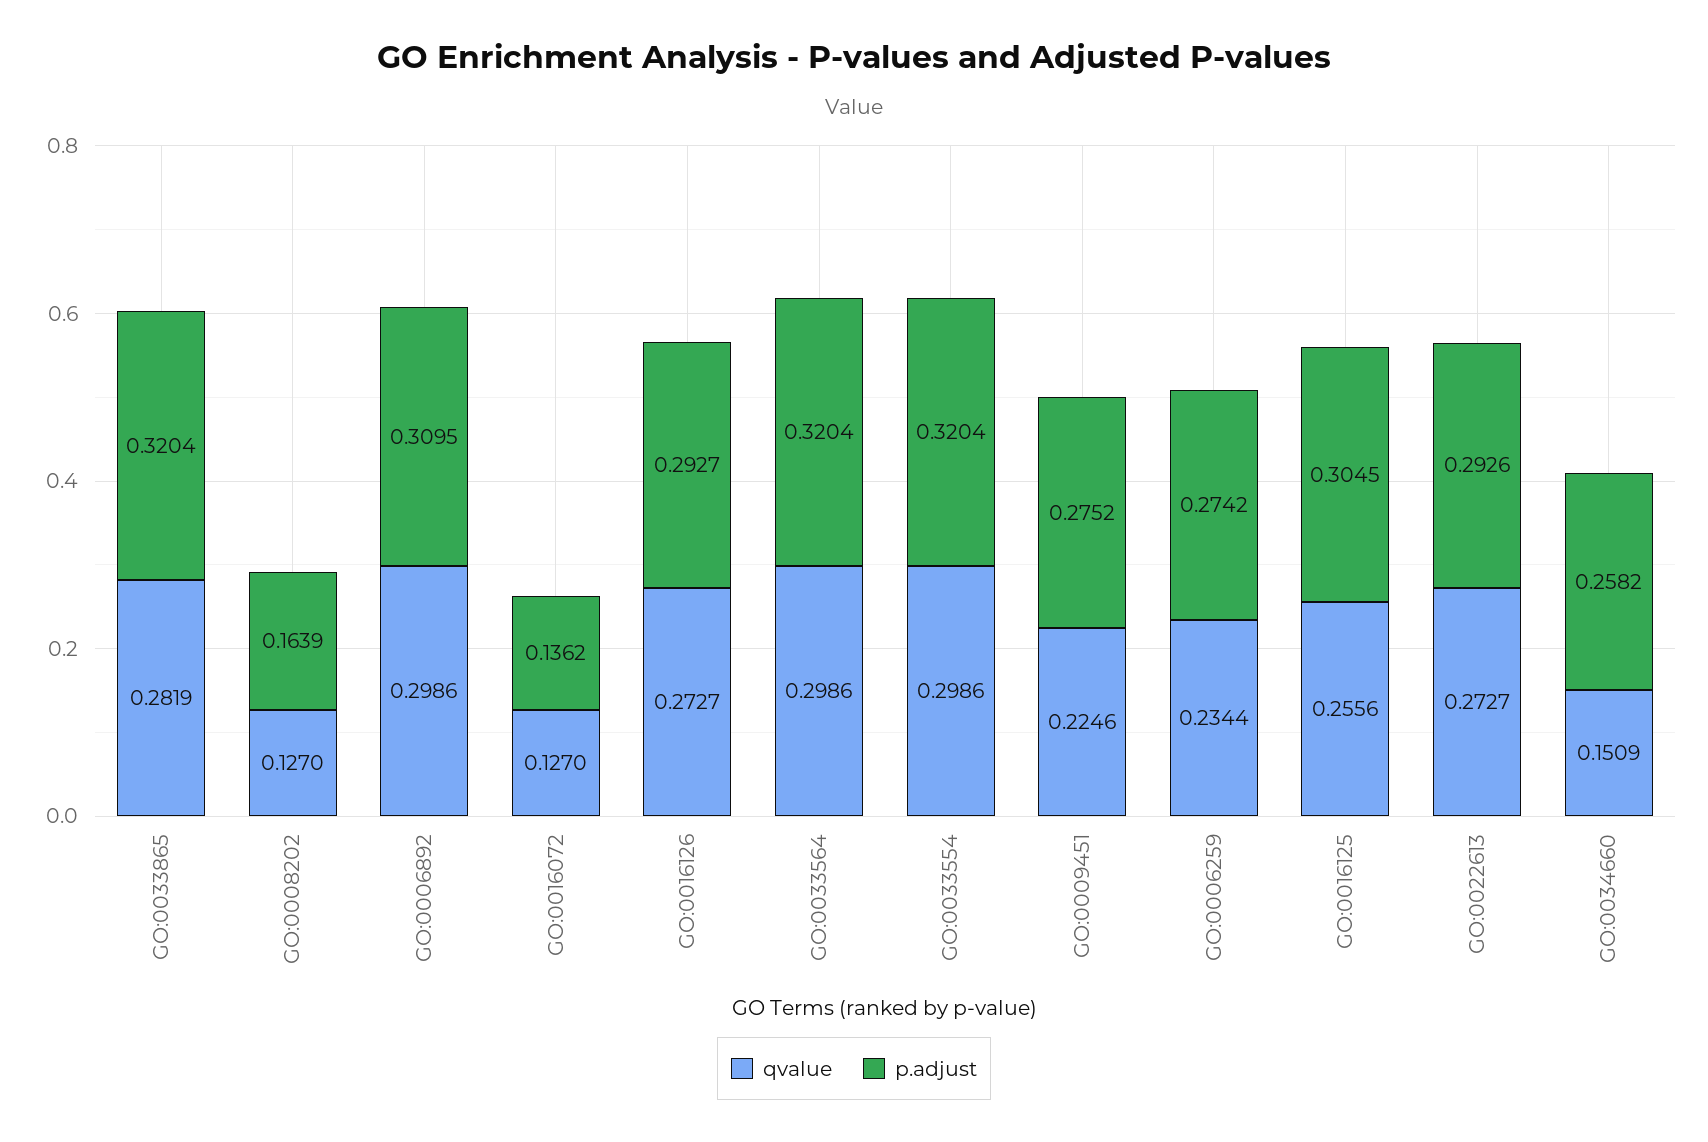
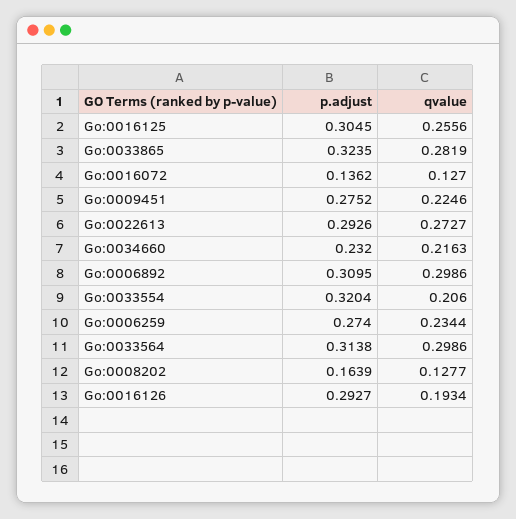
p.adjust, GO:0033865: 0.3204 -> 0.3235
qvalue, GO:0008202: 0.127 -> 0.1277
qvalue, GO:0016126: 0.2727 -> 0.1934
p.adjust, GO:0033564: 0.3204 -> 0.3138
qvalue, GO:0033554: 0.2986 -> 0.206
p.adjust, GO:0006259: 0.2742 -> 0.274
qvalue, GO:0034660: 0.1509 -> 0.2163
p.adjust, GO:0034660: 0.2582 -> 0.232

